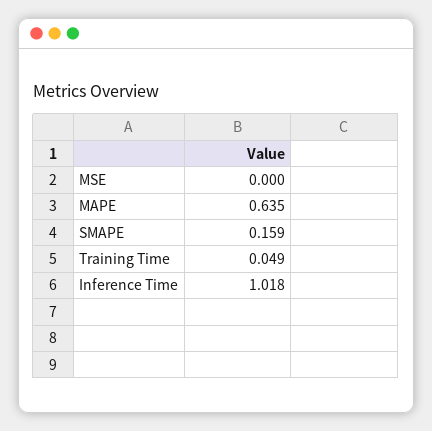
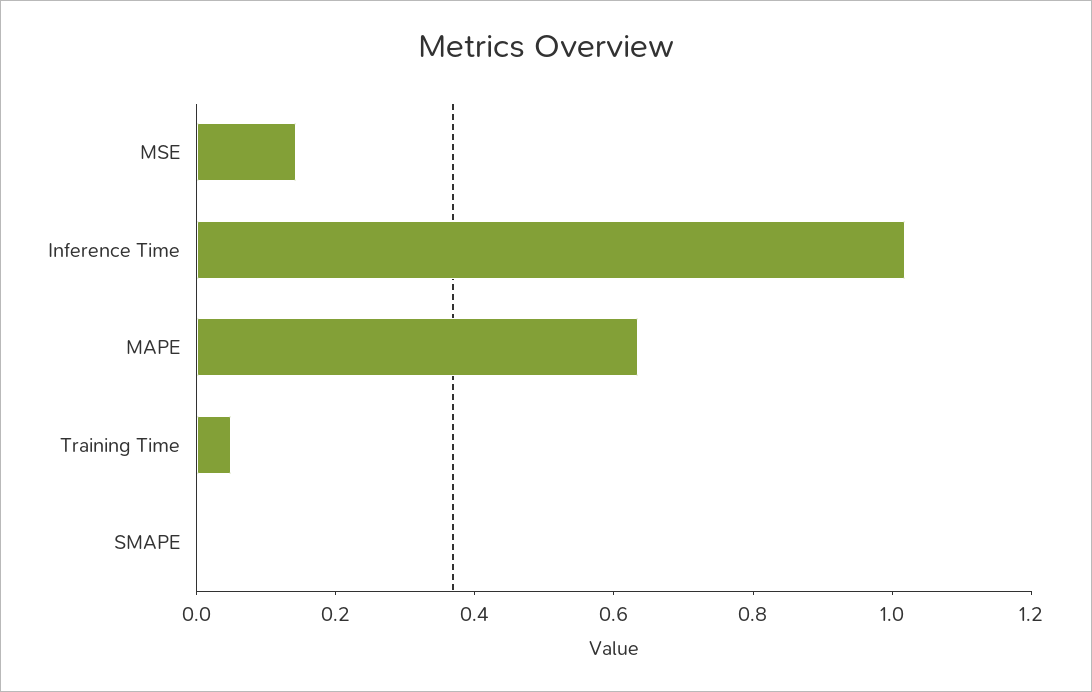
MSE: 0 -> 0.15
SMAPE: 0.159 -> 0

